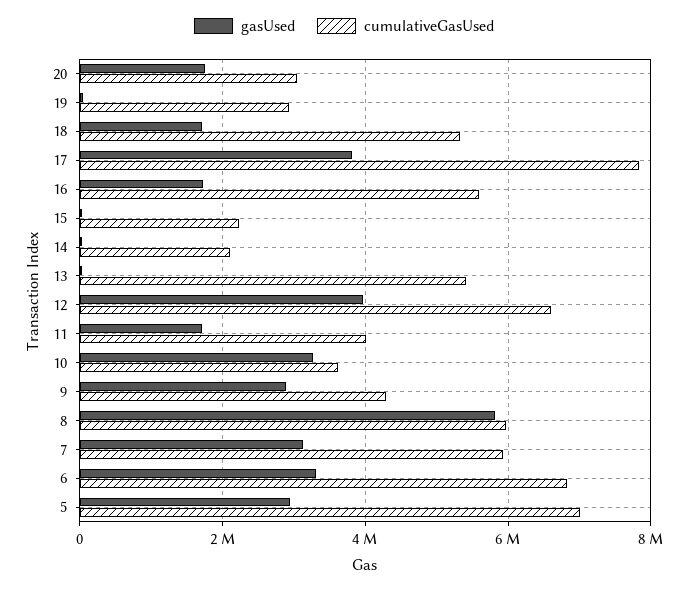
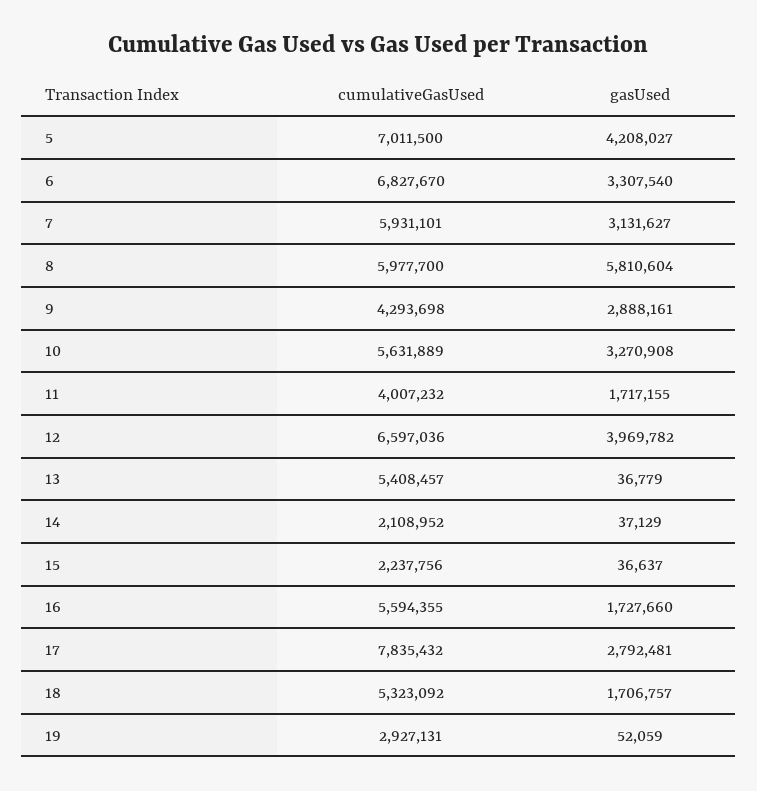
gasUsed, 20: 1800000 -> none
cumulativeGasUsed, 20: 3000000 -> none
gasUsed, 17: 3800000 -> 2792481
cumulativeGasUsed, 10: 3600000 -> 5631889
gasUsed, 5: 3000000 -> 4208027

